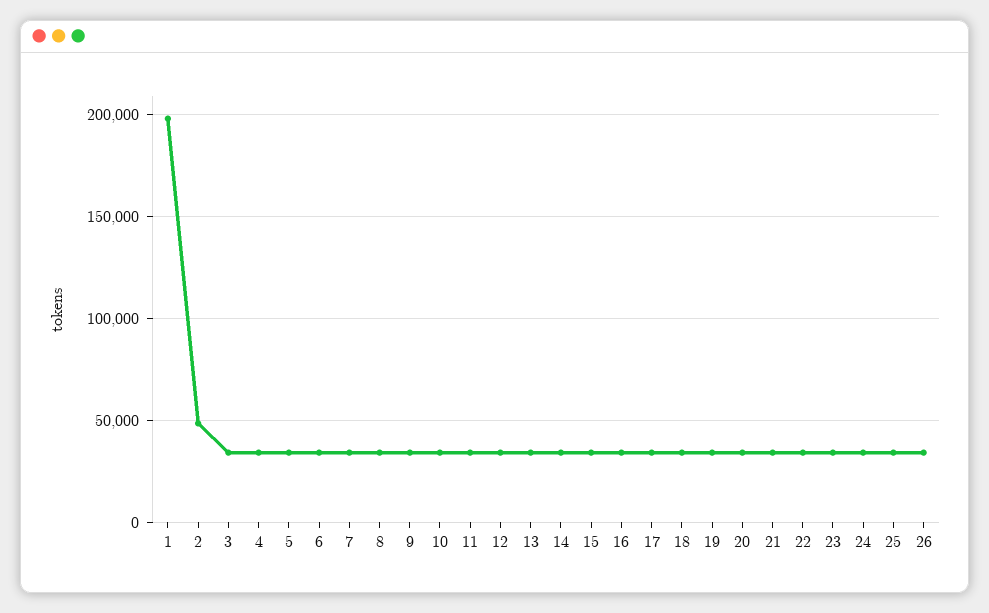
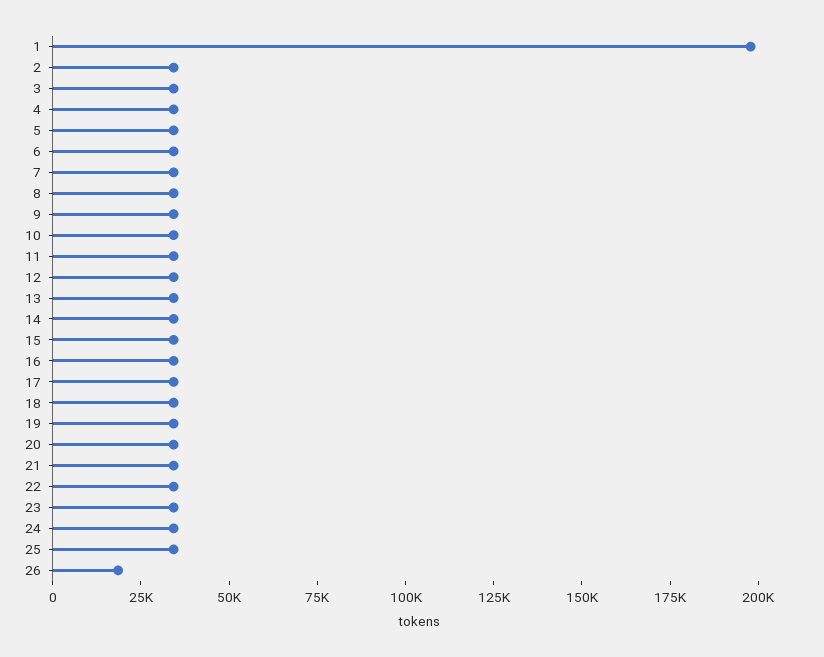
2: 50000 -> 35000
26: 35000 -> 20000

